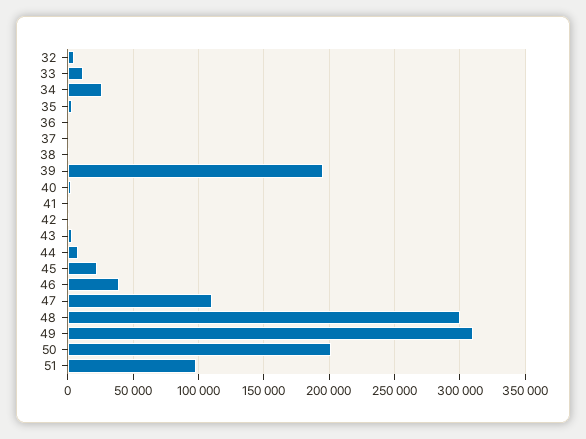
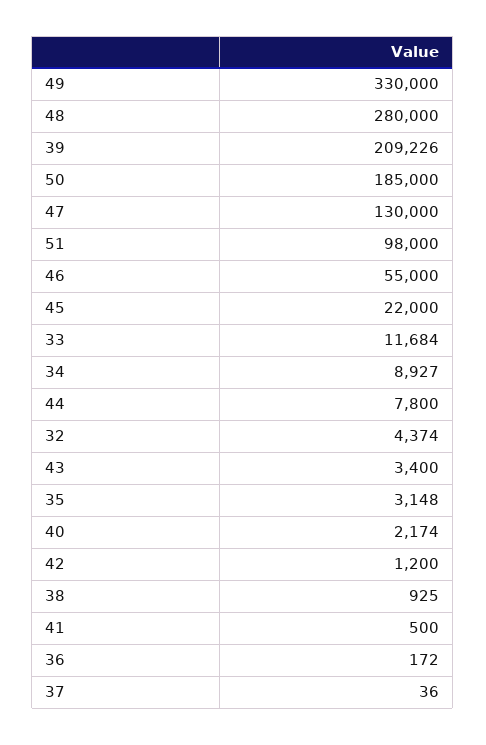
34: 25000 -> 8927
39: 195000 -> 209226
46: 40000 -> 55000
47: 110000 -> 130000
48: 300000 -> 280000
49: 310000 -> 330000
50: 200000 -> 185000

